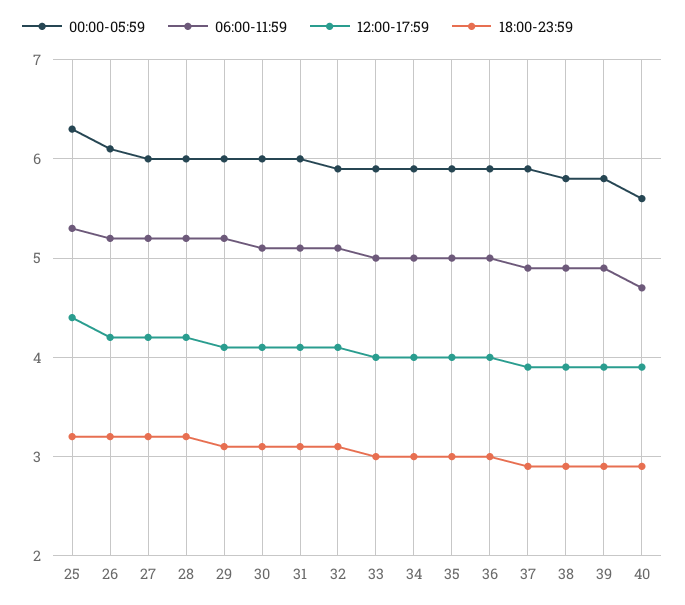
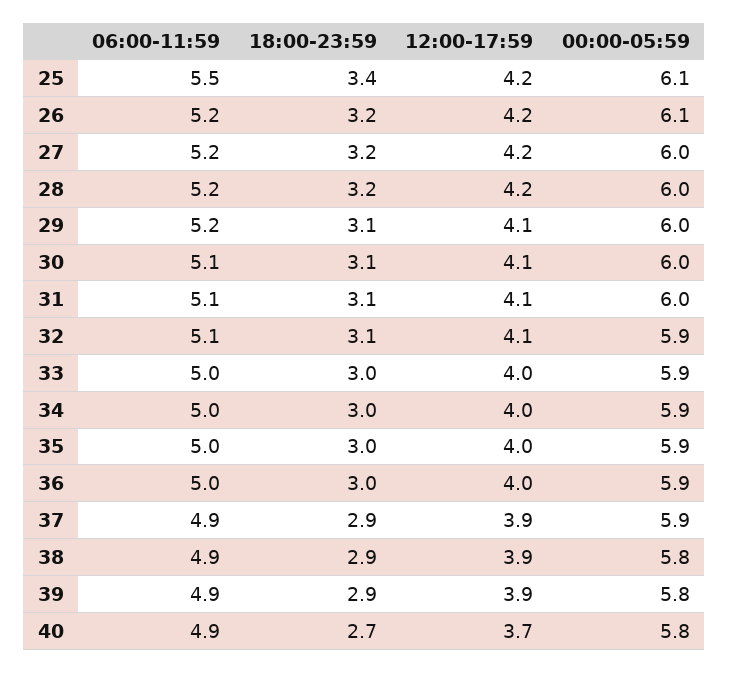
00:00-05:59, 25: 6.3 -> 6.1
06:00-11:59, 25: 5.3 -> 5.5
12:00-17:59, 25: 4.4 -> 4.2
18:00-23:59, 25: 3.2 -> 3.4
00:00-05:59, 40: 5.6 -> 5.8
06:00-11:59, 40: 4.7 -> 4.9
12:00-17:59, 40: 3.9 -> 3.7
18:00-23:59, 40: 2.9 -> 2.7

